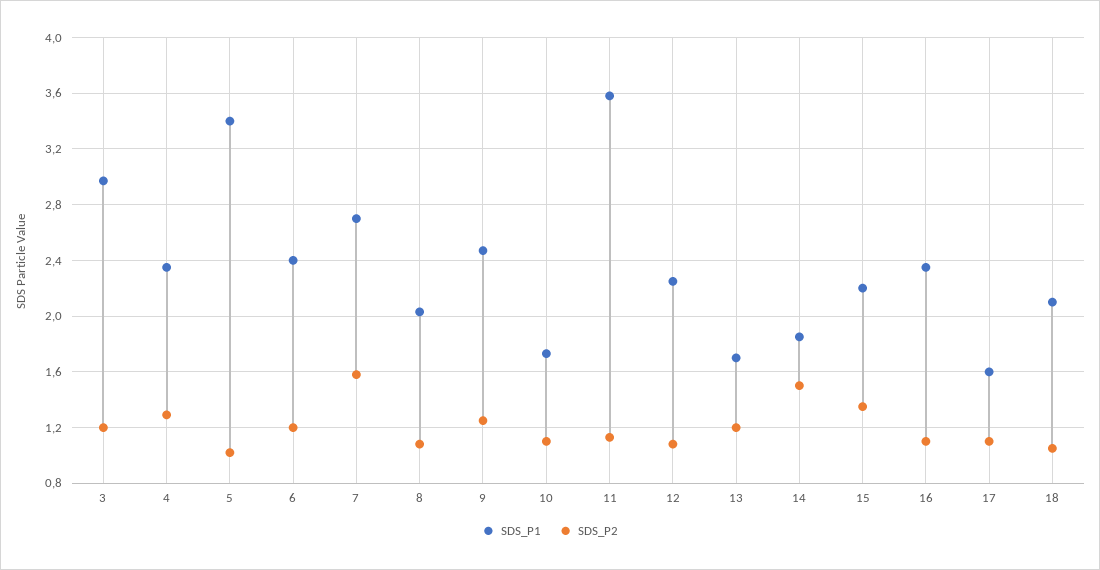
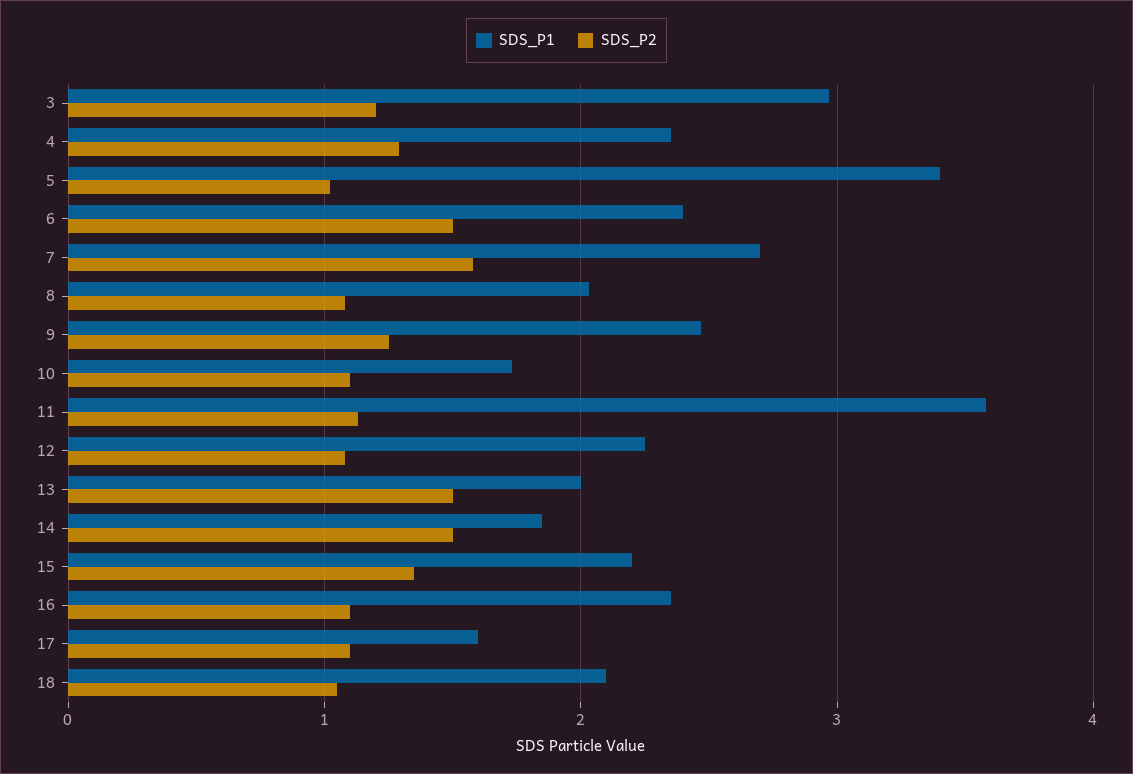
SDS_P2, 6: 1.2 -> 1.5
SDS_P1, 13: 1.7 -> 2
SDS_P2, 13: 1.2 -> 1.5

